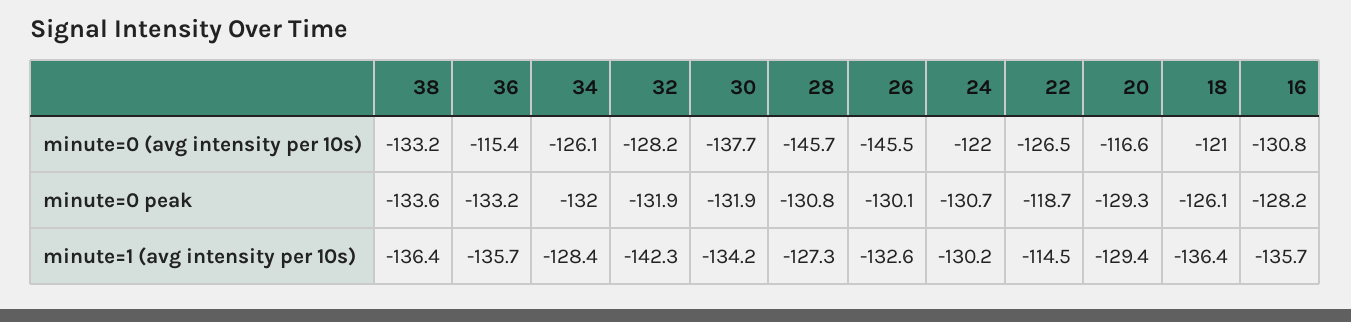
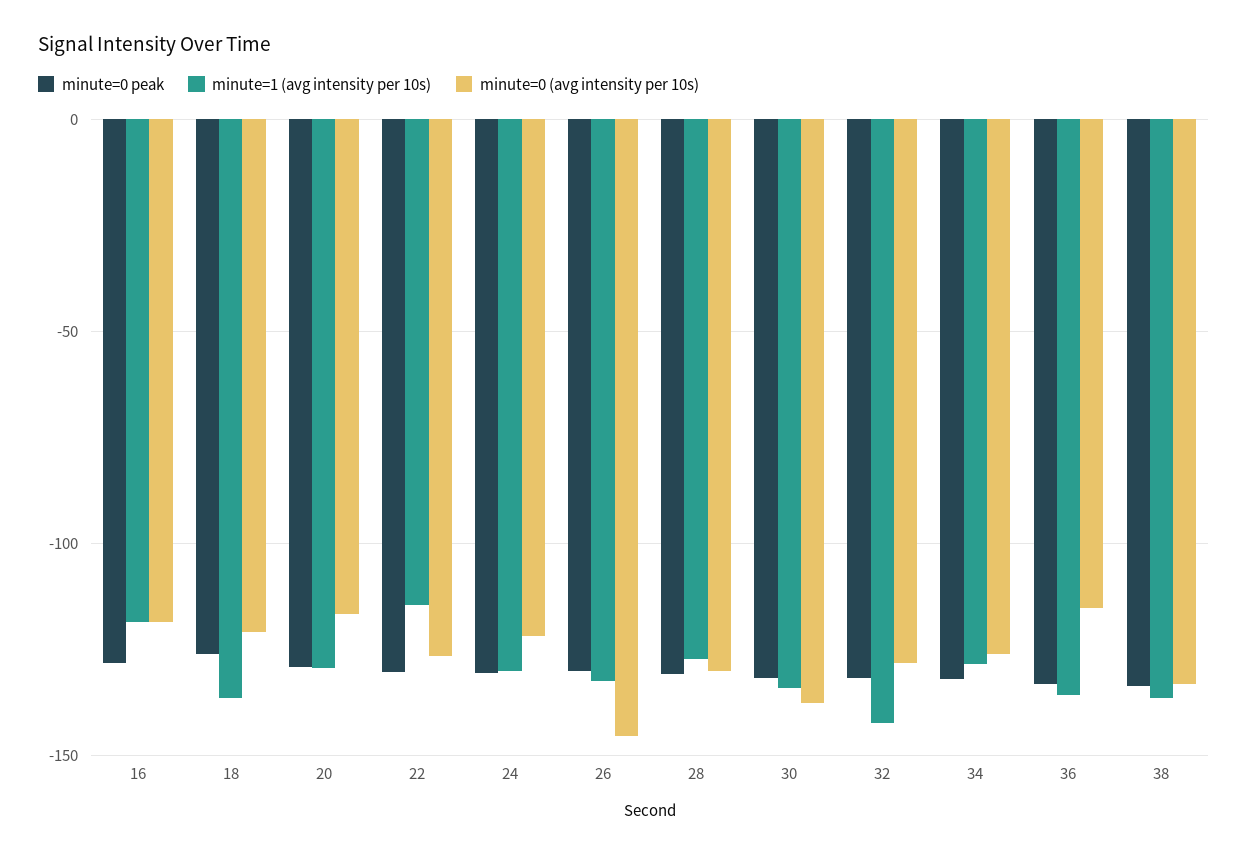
minute=0 (avg intensity per 10s), 28: -145.7 -> -130
minute=0 (avg intensity per 10s), 16: -130.8 -> -120
minute=0 peak, 22: -118.7 -> -130
minute=1 (avg intensity per 10s), 16: -135.7 -> -120

